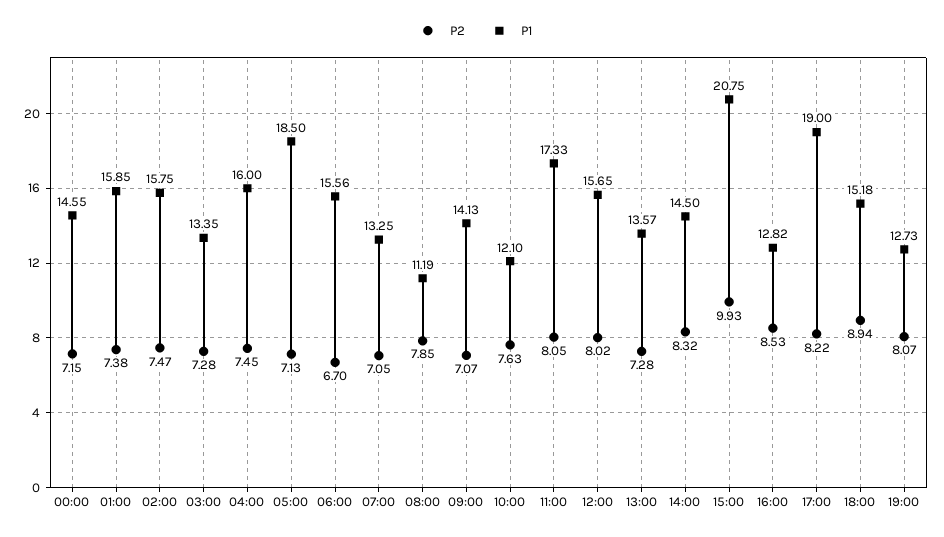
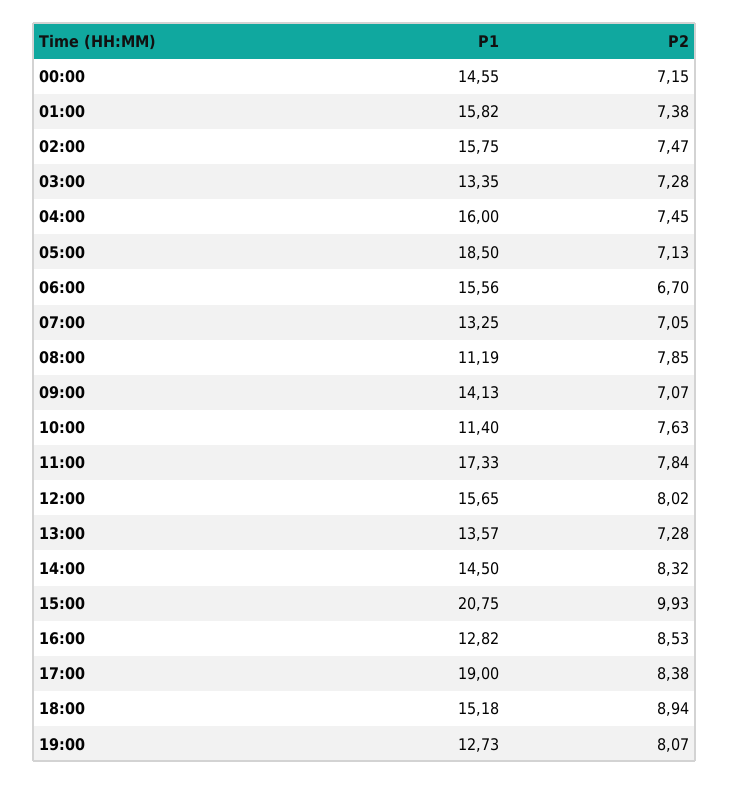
P1, 01:00: 15.85 -> 15.82
P1, 10:00: 12.1 -> 11.4
P2, 11:00: 8.05 -> 7.84
P2, 17:00: 8.22 -> 8.38

